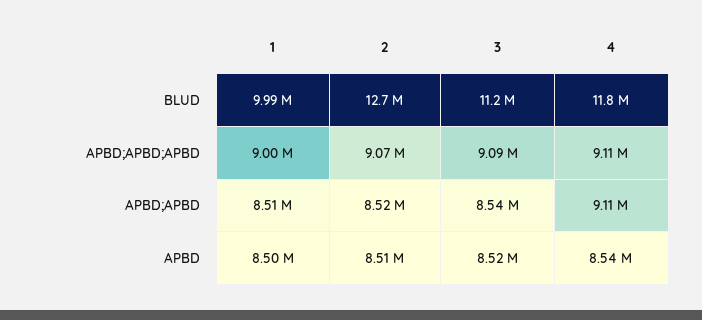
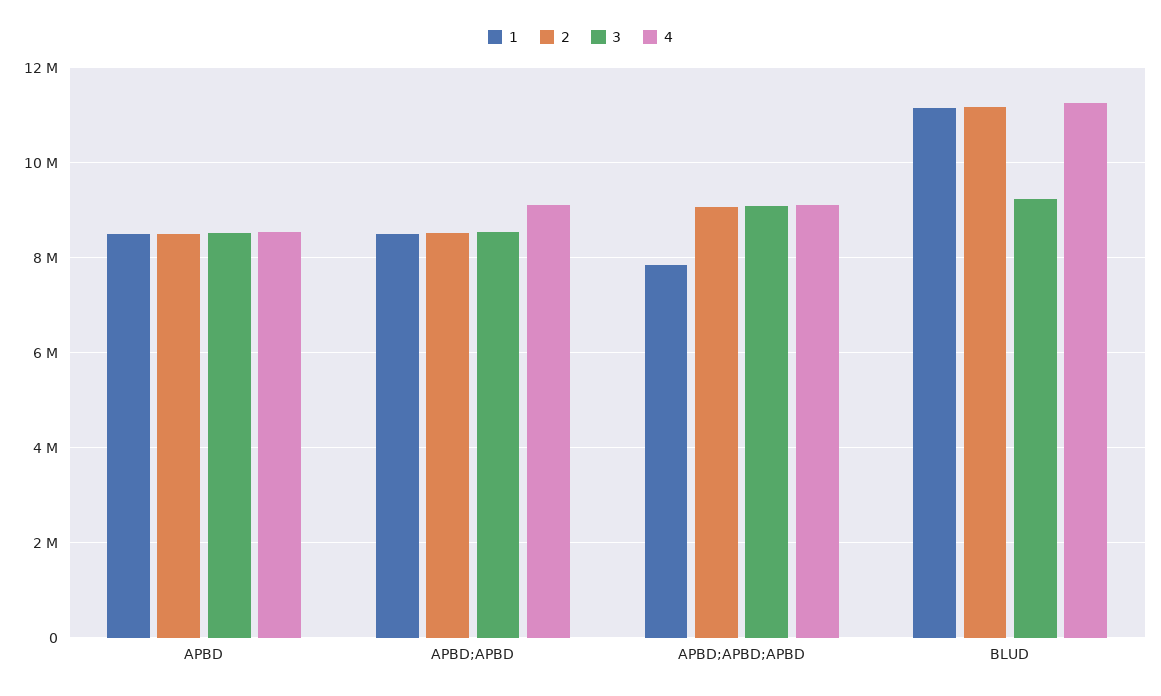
1, BLUD: 9990000 -> 11200000
2, BLUD: 12700000 -> 11200000
3, BLUD: 11200000 -> 9200000
4, BLUD: 11800000 -> 11200000
1, APBD;APBD;APBD: 9000000 -> 7800000

